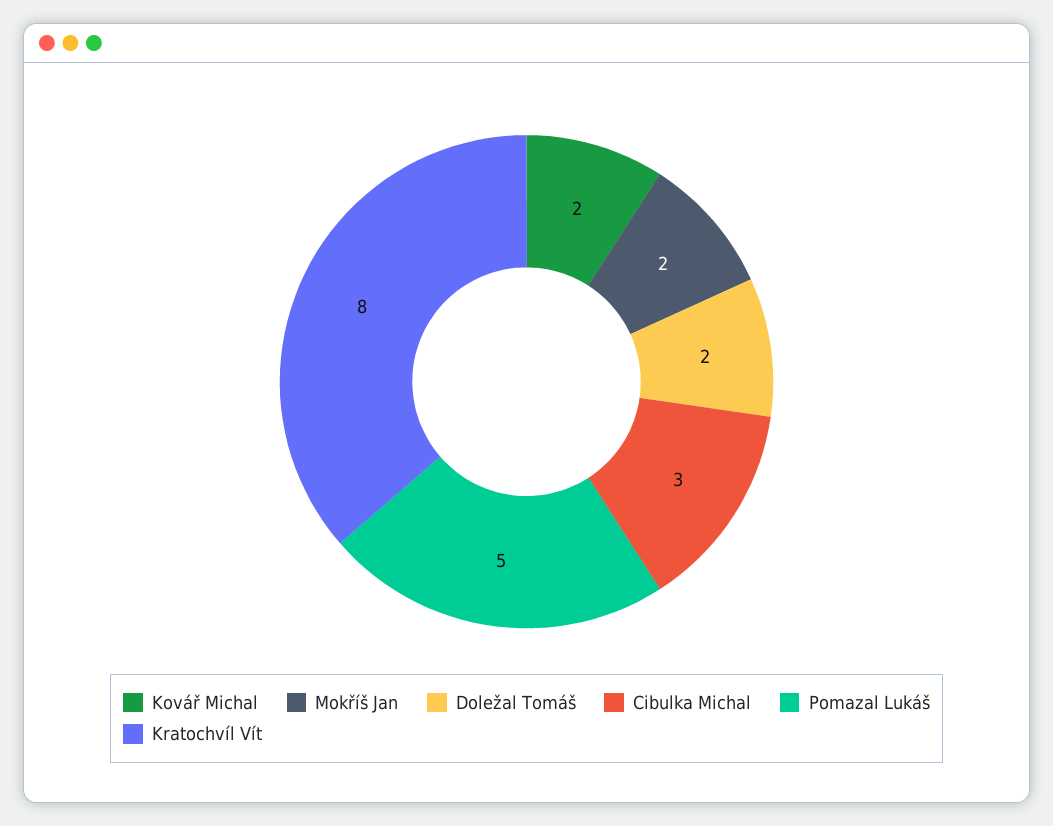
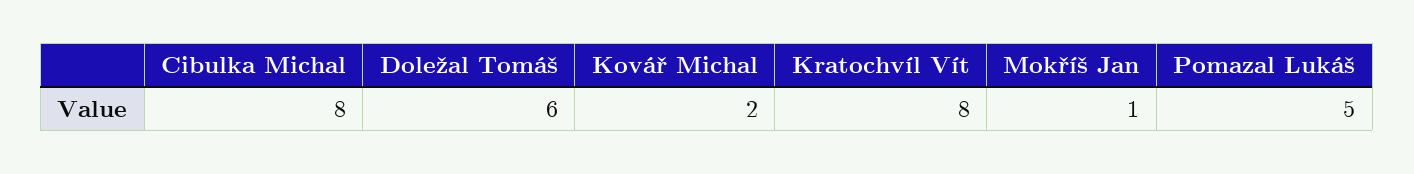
Mokříš Jan: 2 -> 1
Doležal Tomáš: 2 -> 6
Cibulka Michal: 3 -> 8

